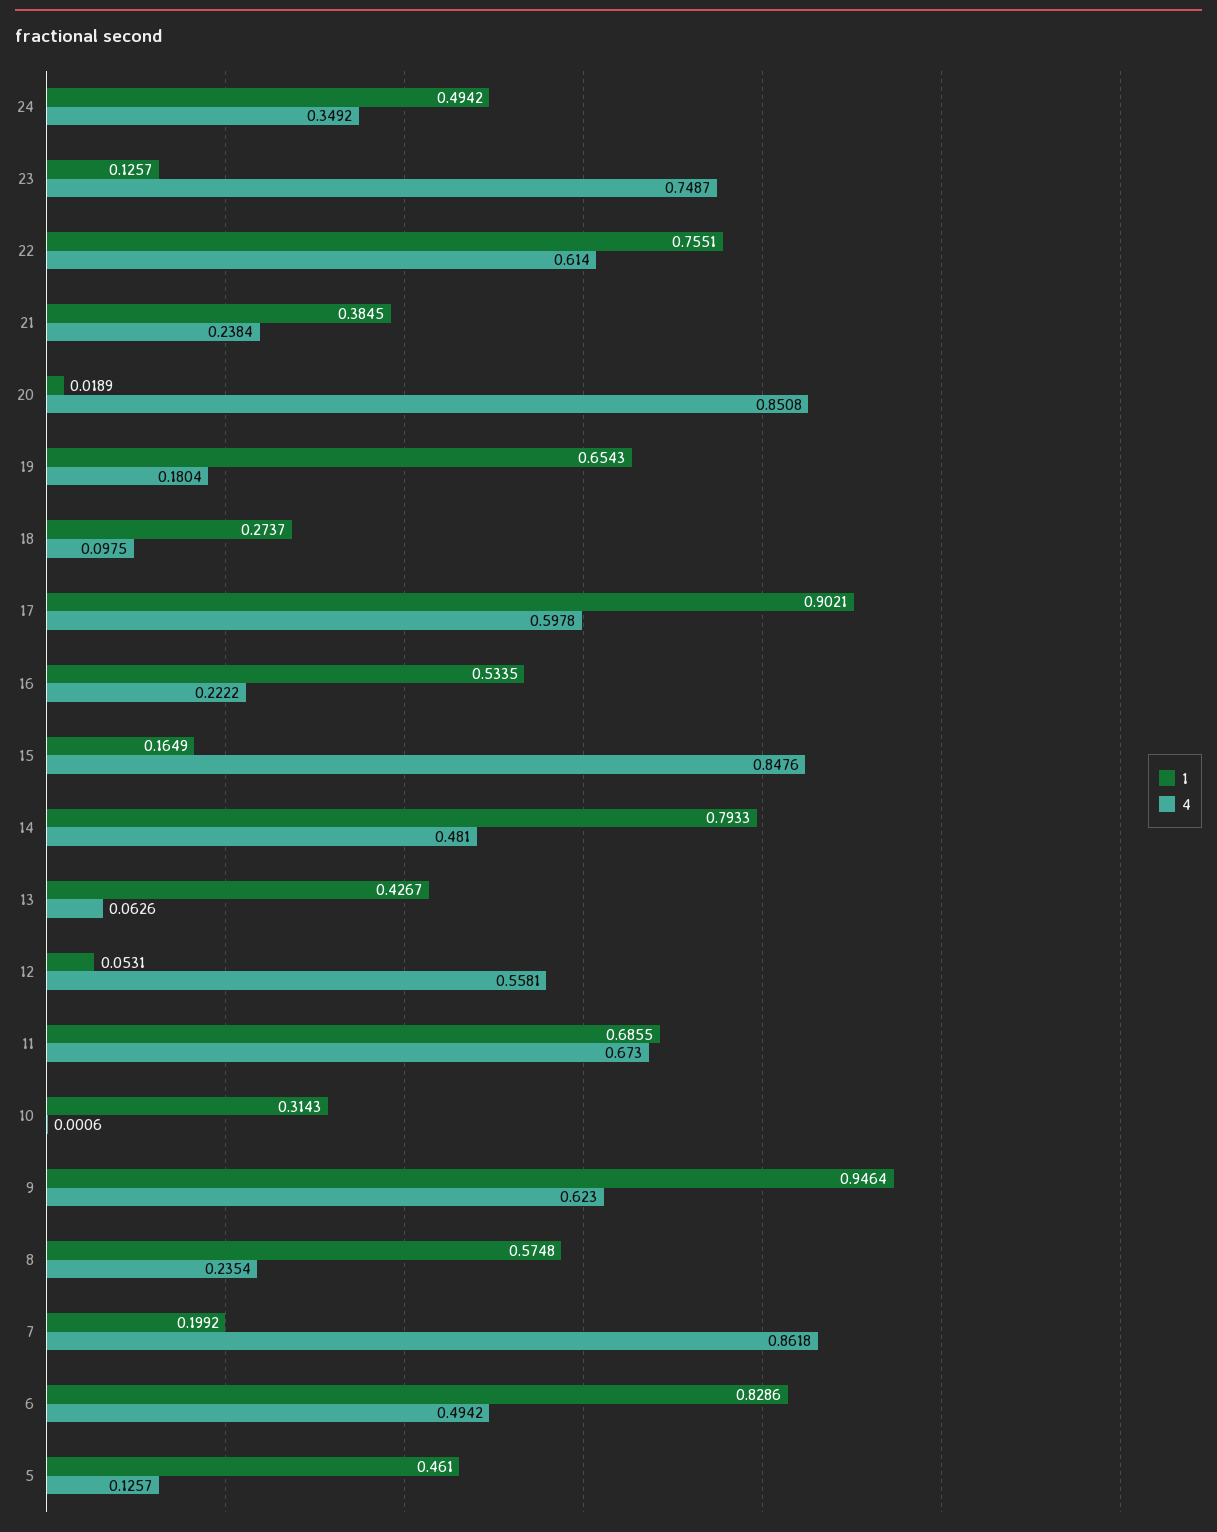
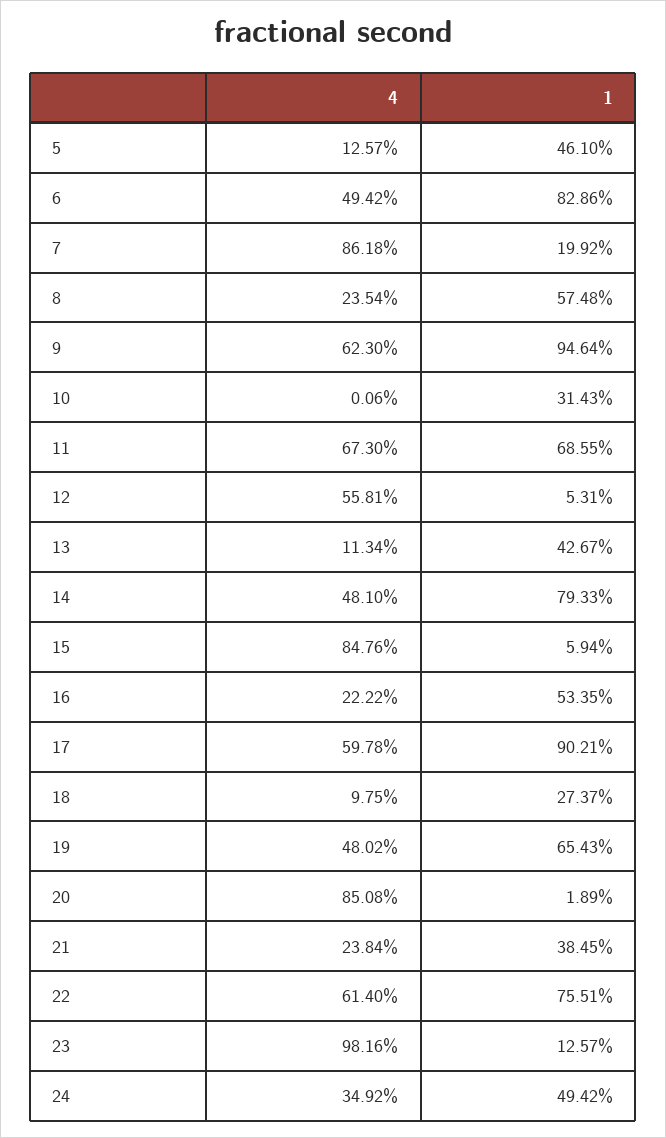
4, 23: 0.7487 -> 0.9816
4, 19: 0.1804 -> 0.4802
1, 15: 0.1649 -> 0.0594
4, 13: 0.0626 -> 0.1134

